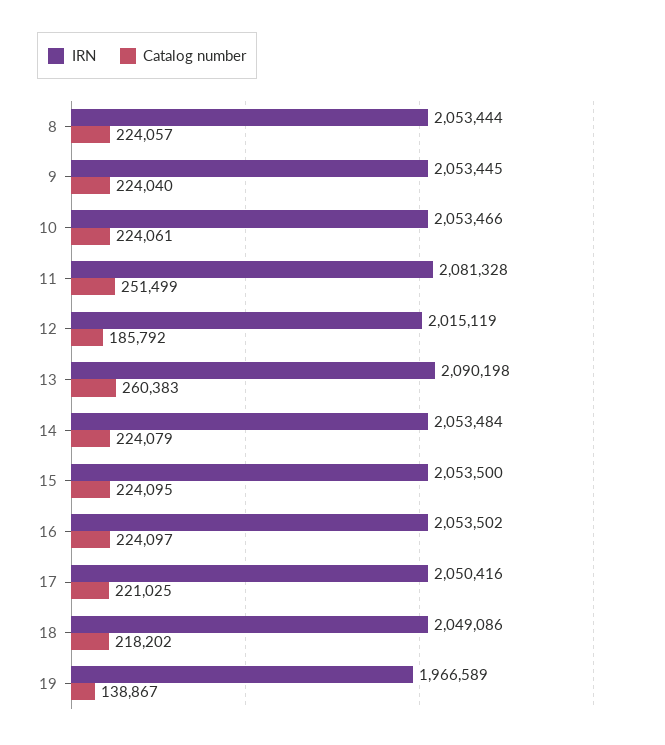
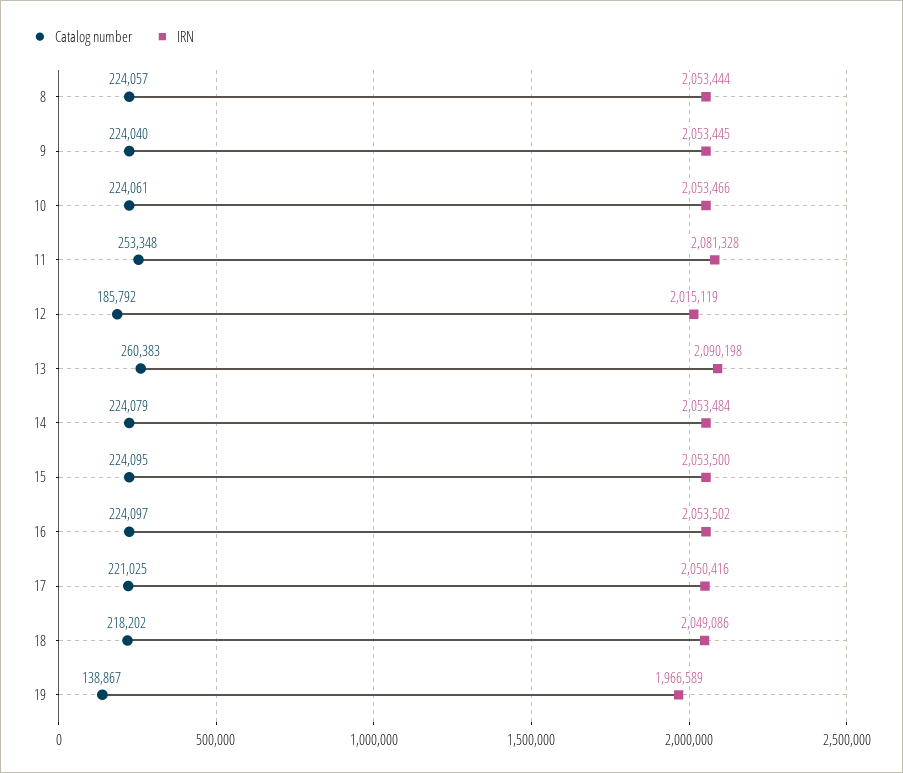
Catalog number, 11: 251499 -> 253348

